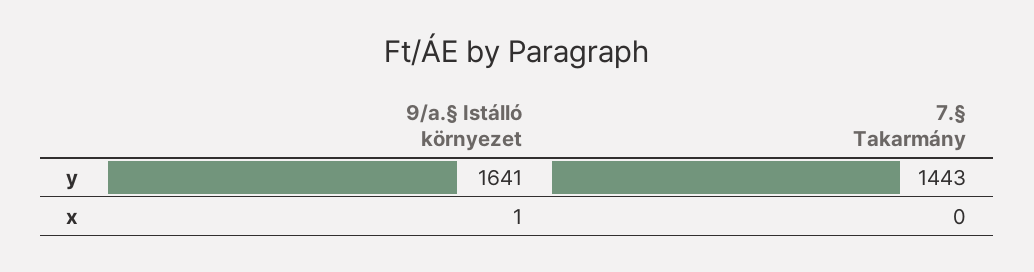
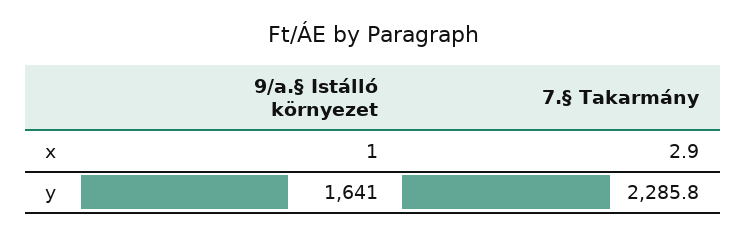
7.§ Takarmány, y: 1443 -> 2285.8
7.§ Takarmány, x: 0 -> 2.9

